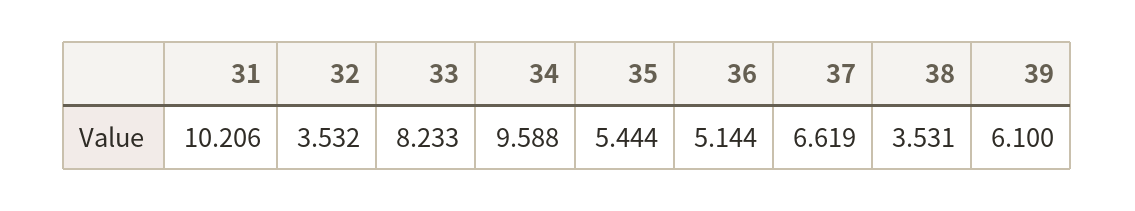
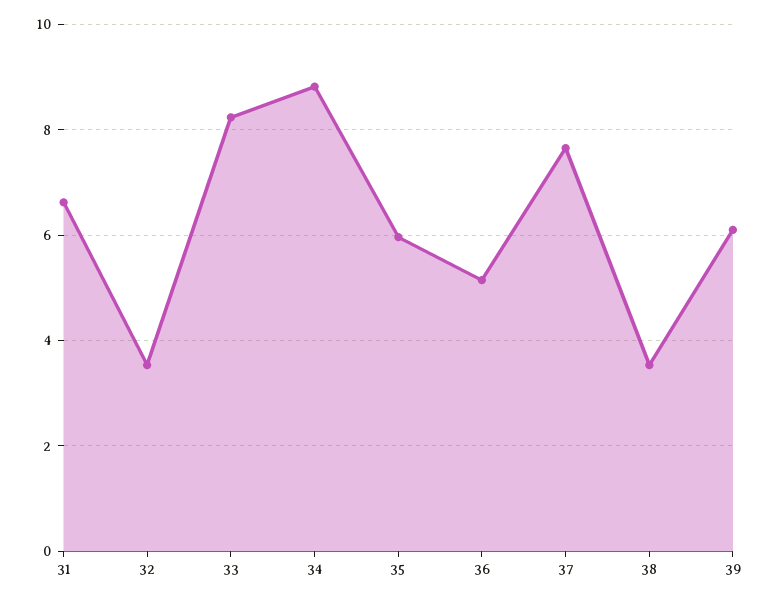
31: 10.206 -> 6.6
34: 9.588 -> 8.8
35: 5.444 -> 6
37: 6.619 -> 7.6

